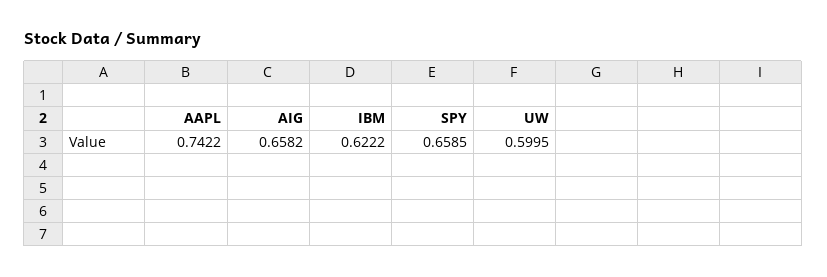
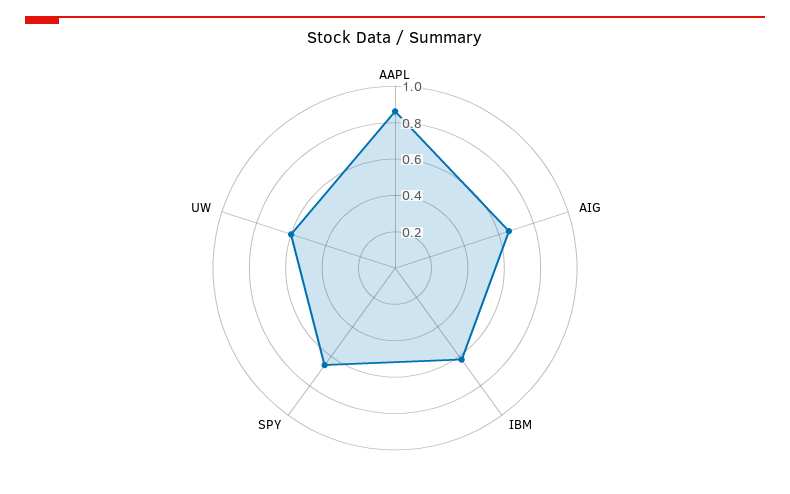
AAPL: 0.7422 -> 0.85

